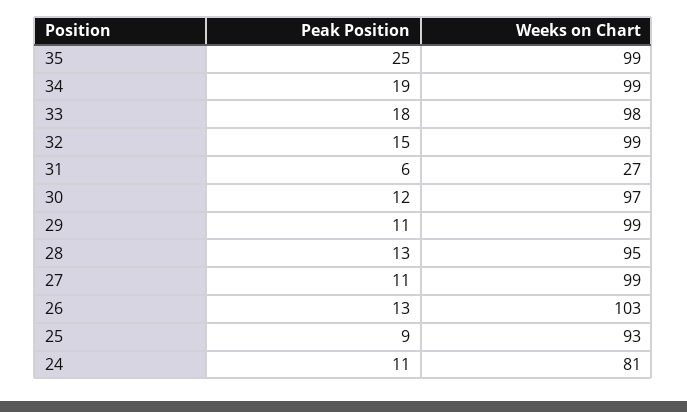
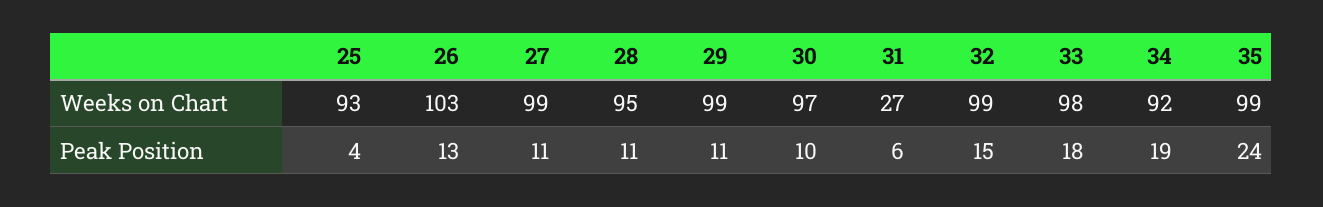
Peak Position, 35: 25 -> 24
Weeks on Chart, 34: 99 -> 92
Peak Position, 30: 12 -> 10
Peak Position, 28: 13 -> 11
Peak Position, 25: 9 -> 4
Peak Position, 24: 11 -> none
Weeks on Chart, 24: 81 -> none

